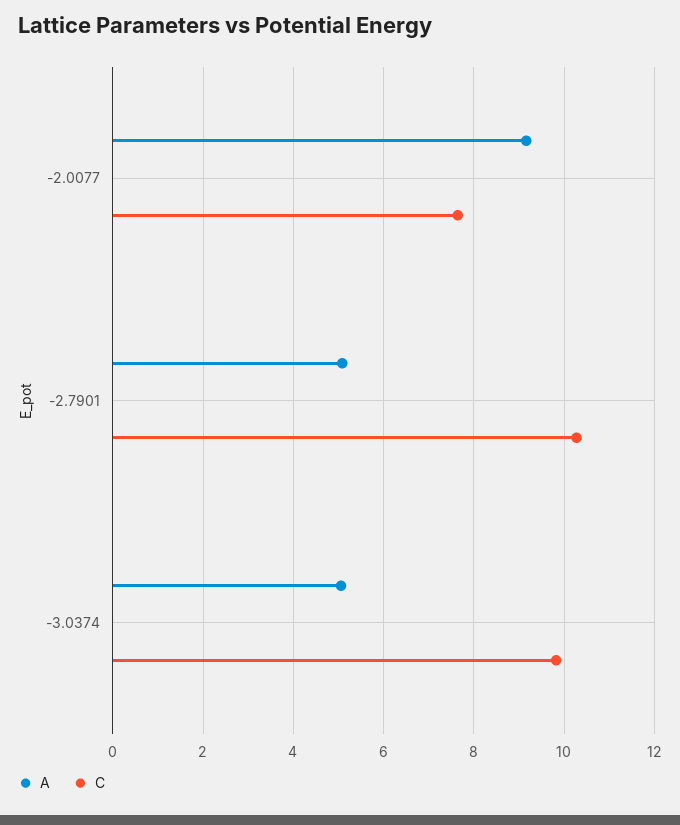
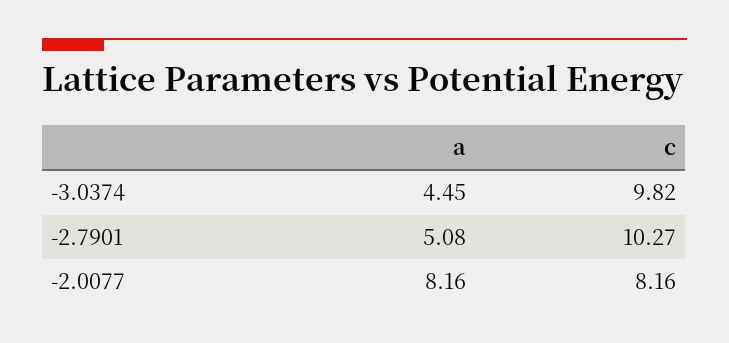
A, -2.0077: 9.2 -> 8.16
C, -2.0077: 7.6 -> 8.16
A, -3.0374: 5 -> 4.45

